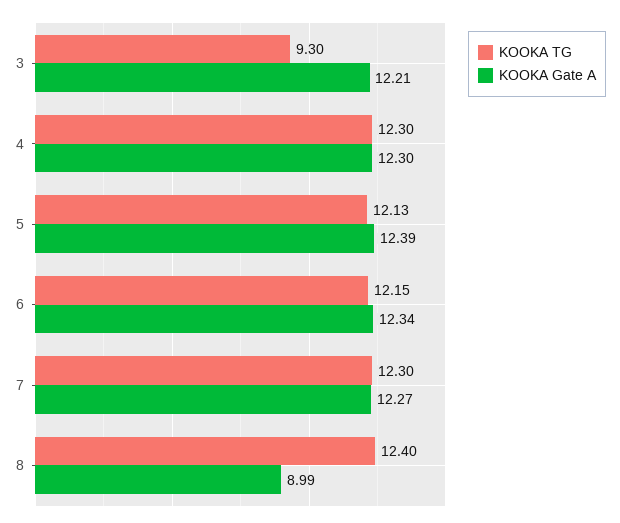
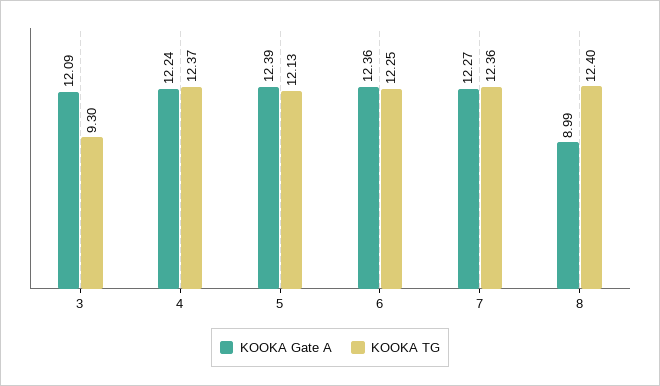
KOOKA Gate A, 3: 12.21 -> 12.09
KOOKA TG, 4: 12.3 -> 12.37
KOOKA Gate A, 4: 12.3 -> 12.24
KOOKA TG, 6: 12.15 -> 12.25
KOOKA Gate A, 6: 12.34 -> 12.36
KOOKA TG, 7: 12.3 -> 12.36

